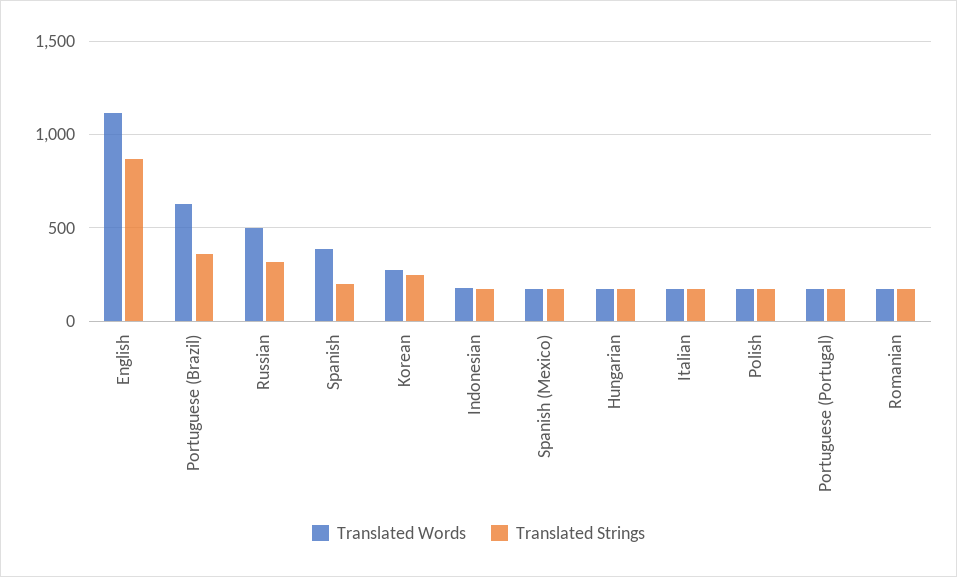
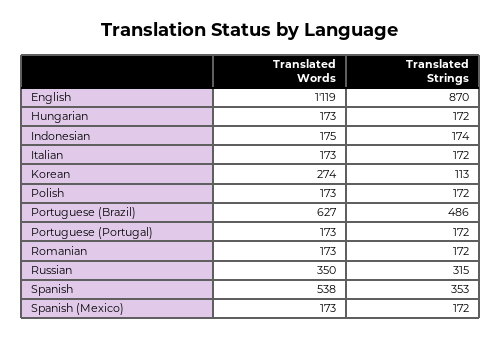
Translated Strings, Portuguese (Brazil): 350 -> 486
Translated Words, Russian: 500 -> 350
Translated Words, Spanish: 400 -> 538
Translated Strings, Spanish: 200 -> 353
Translated Strings, Korean: 250 -> 113

